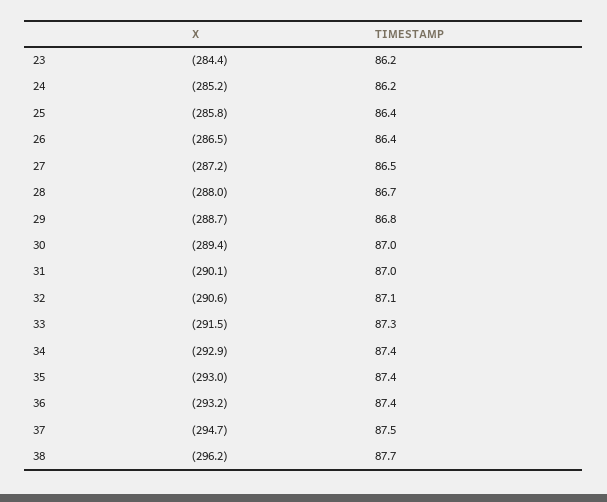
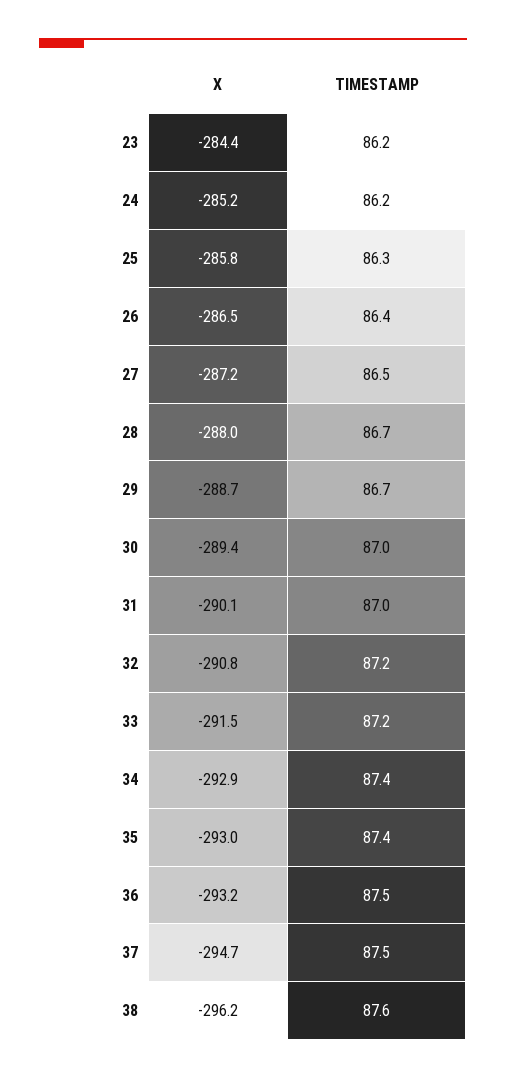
TIMESTAMP, 25: 86.4 -> 86.3
TIMESTAMP, 29: 86.8 -> 86.7
X, 32: -290.6 -> -290.8
TIMESTAMP, 32: 87.1 -> 87.2
TIMESTAMP, 33: 87.3 -> 87.2
TIMESTAMP, 36: 87.4 -> 87.5
TIMESTAMP, 38: 87.7 -> 87.6

